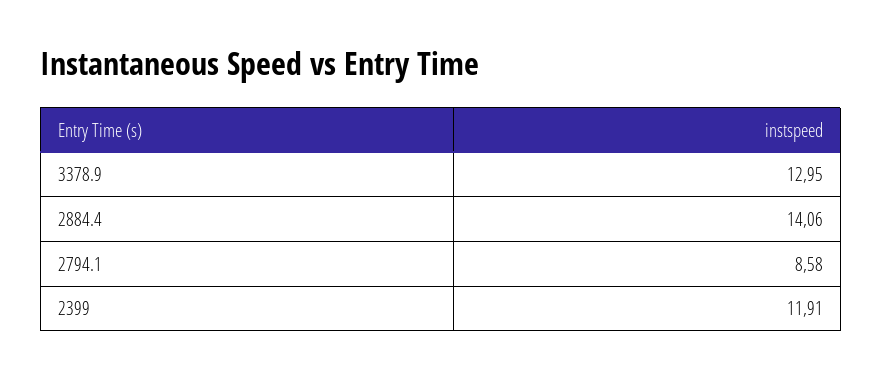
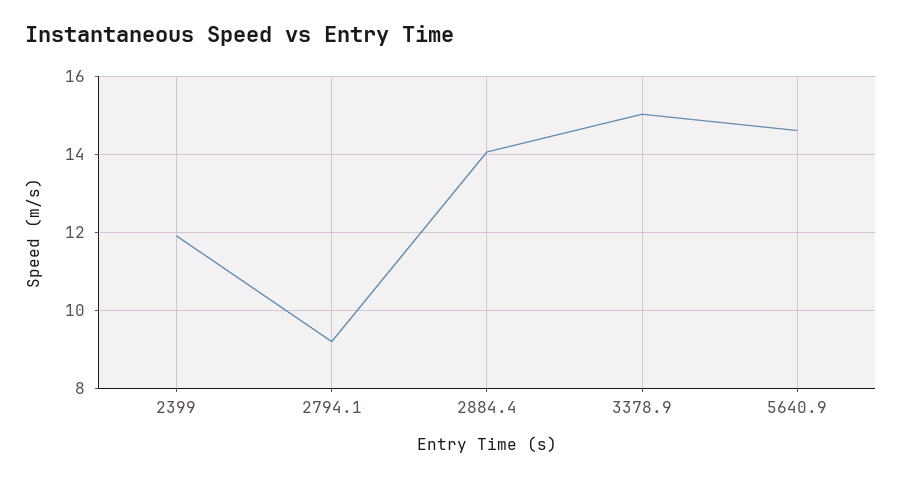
3378.9: 12.95 -> 15
2794.1: 8.58 -> 9.2
5640.9: none -> 14.6

